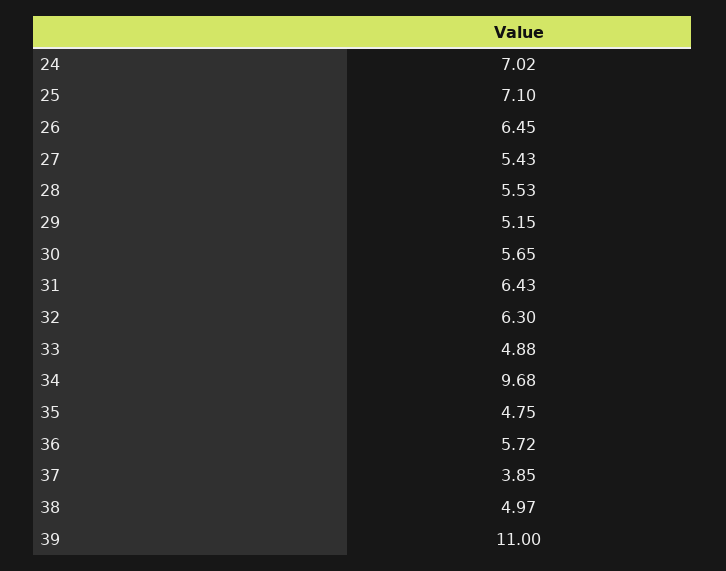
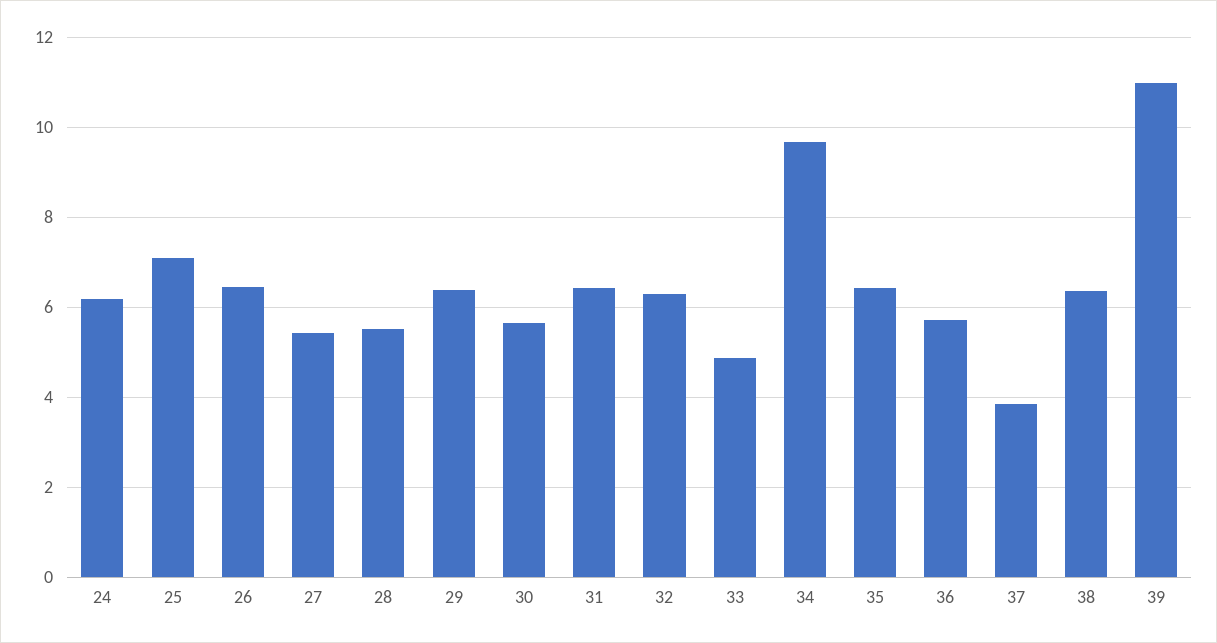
24: 7.02 -> 6.2
29: 5.15 -> 6.4
35: 4.75 -> 6.4
38: 4.97 -> 6.4

